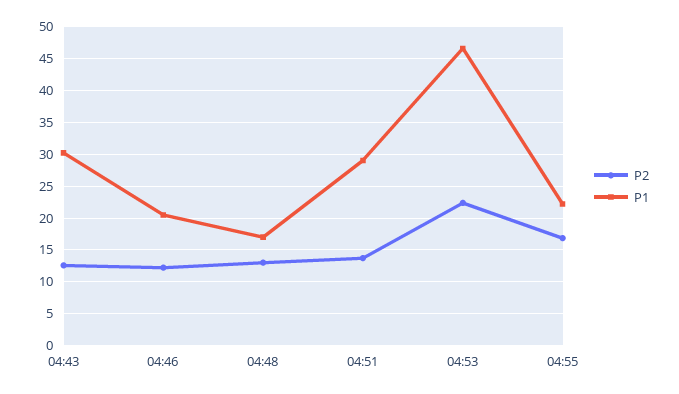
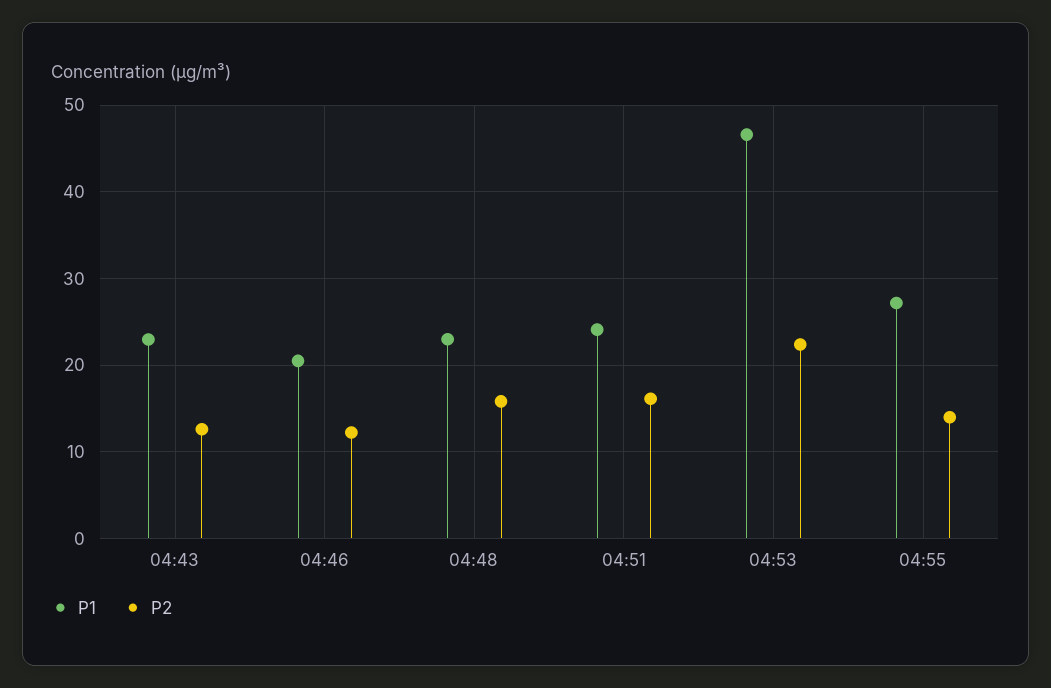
P1, 04:43: 30 -> 23
P2, 04:48: 13 -> 16
P1, 04:48: 17 -> 23
P2, 04:51: 14 -> 16
P1, 04:51: 29 -> 24
P2, 04:55: 17 -> 14
P1, 04:55: 22 -> 27

